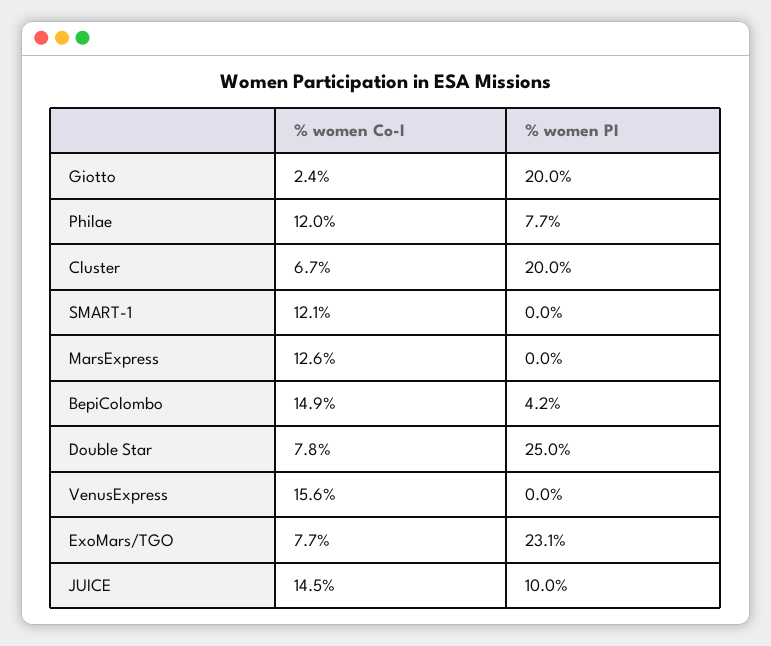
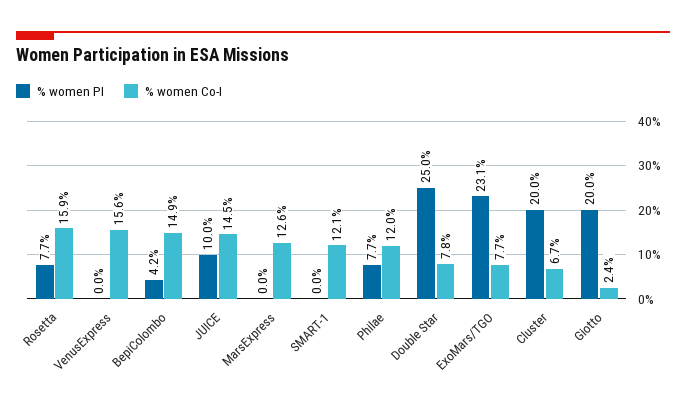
% women PI, Rosetta: none -> 7.7
% women Co-I, Rosetta: none -> 15.9

